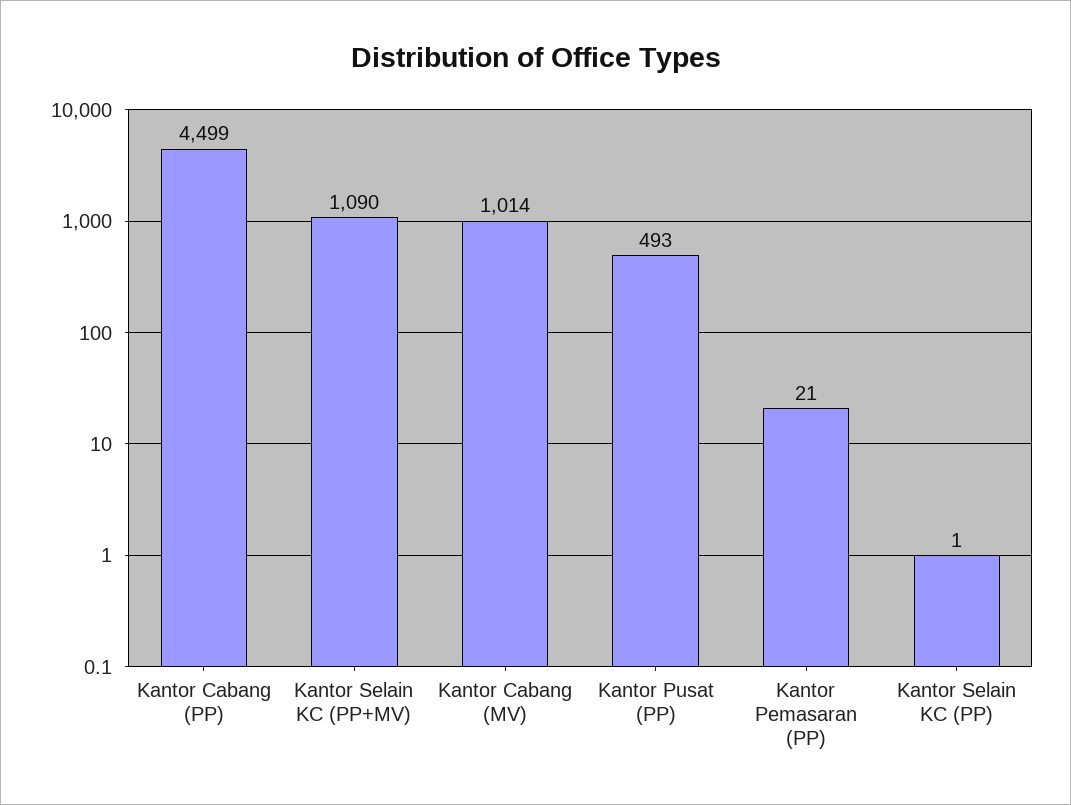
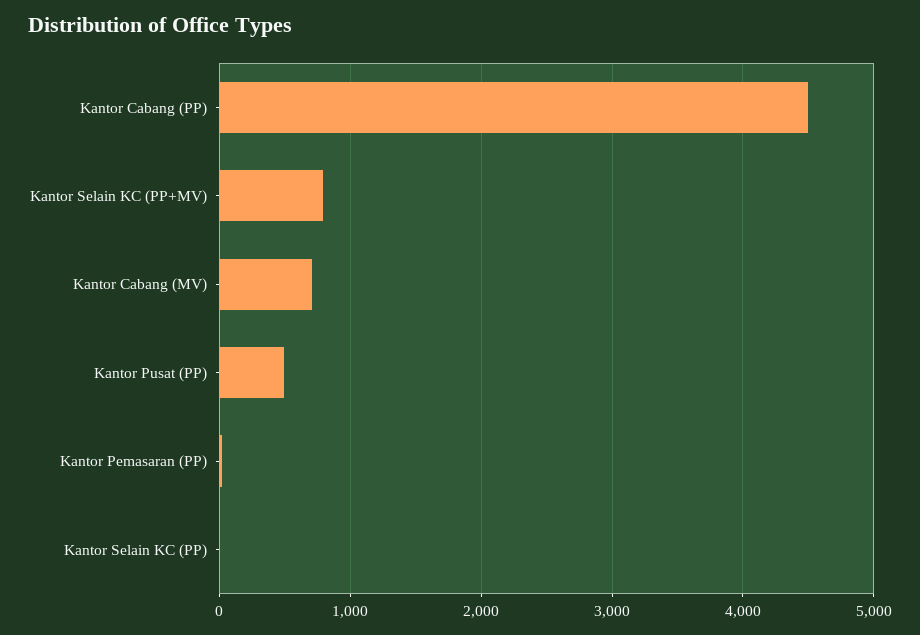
Kantor Selain KC (PP+MV): 1090 -> 800
Kantor Cabang (MV): 1014 -> 700

